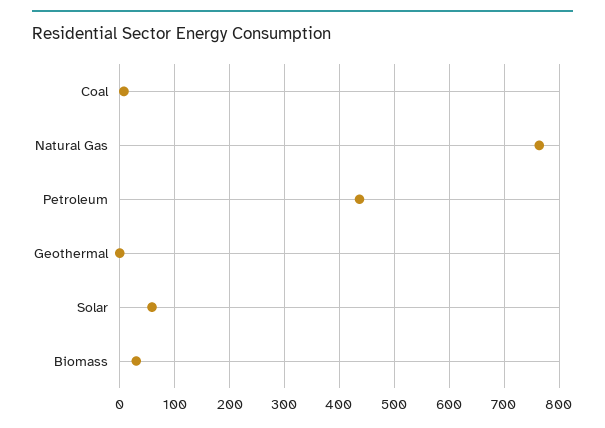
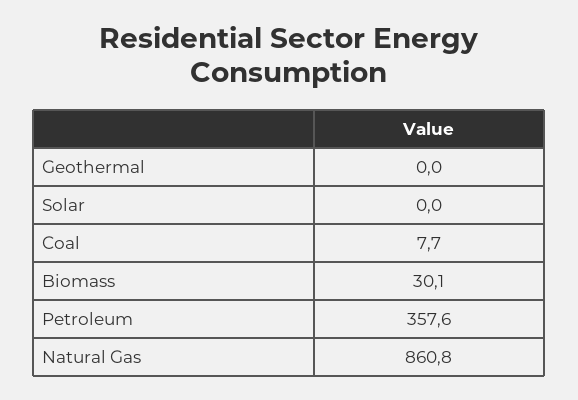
Natural Gas: 760 -> 860.8
Petroleum: 440 -> 357.6
Solar: 60 -> 0

